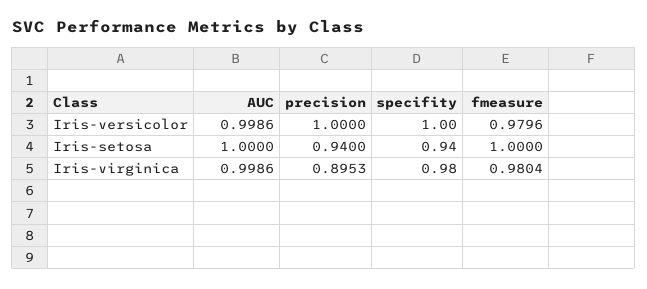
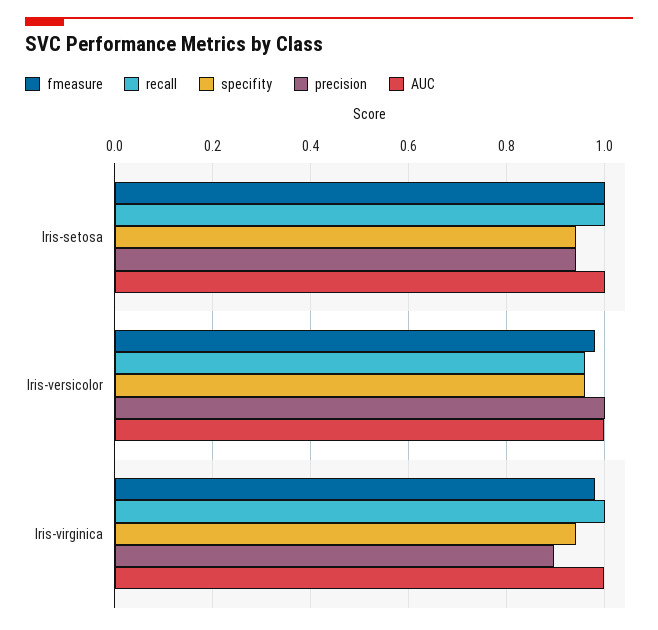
specifity, Iris-versicolor: 1 -> 0.96
specifity, Iris-virginica: 0.98 -> 0.94
recall, Iris-setosa: none -> 1
recall, Iris-versicolor: none -> 0.96
recall, Iris-virginica: none -> 1

